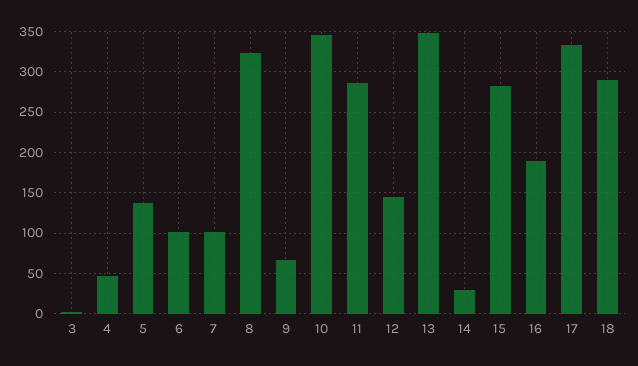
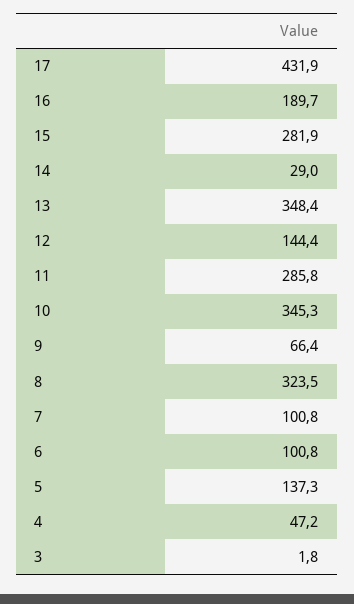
17: 330 -> 431.9
18: 290 -> none

